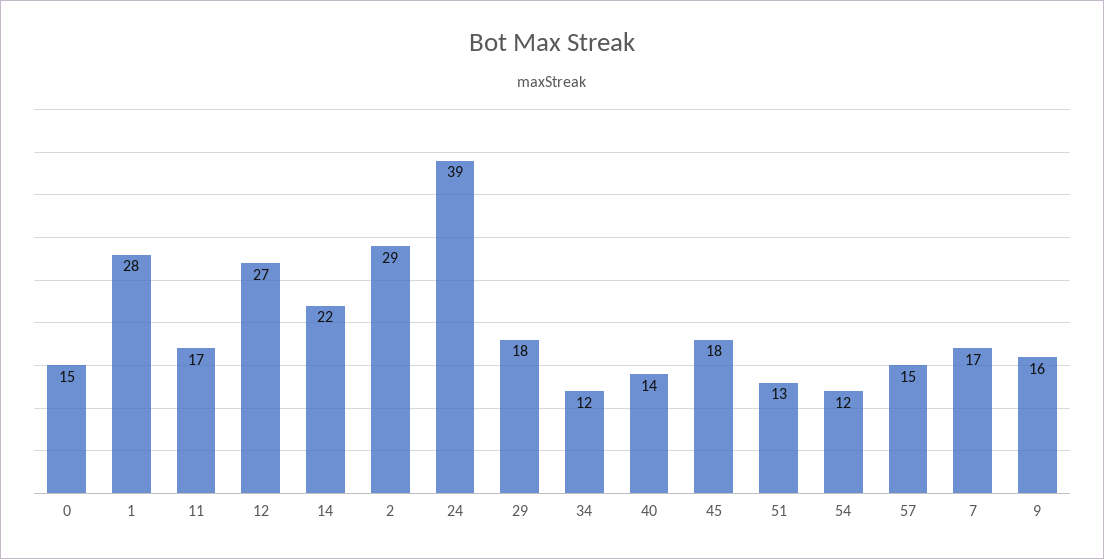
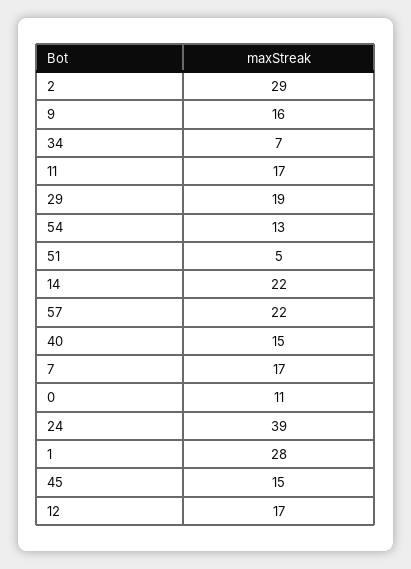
0: 15 -> 11
12: 27 -> 17
29: 18 -> 19
34: 12 -> 7
40: 14 -> 15
45: 18 -> 15
51: 13 -> 5
54: 12 -> 13
57: 15 -> 22

